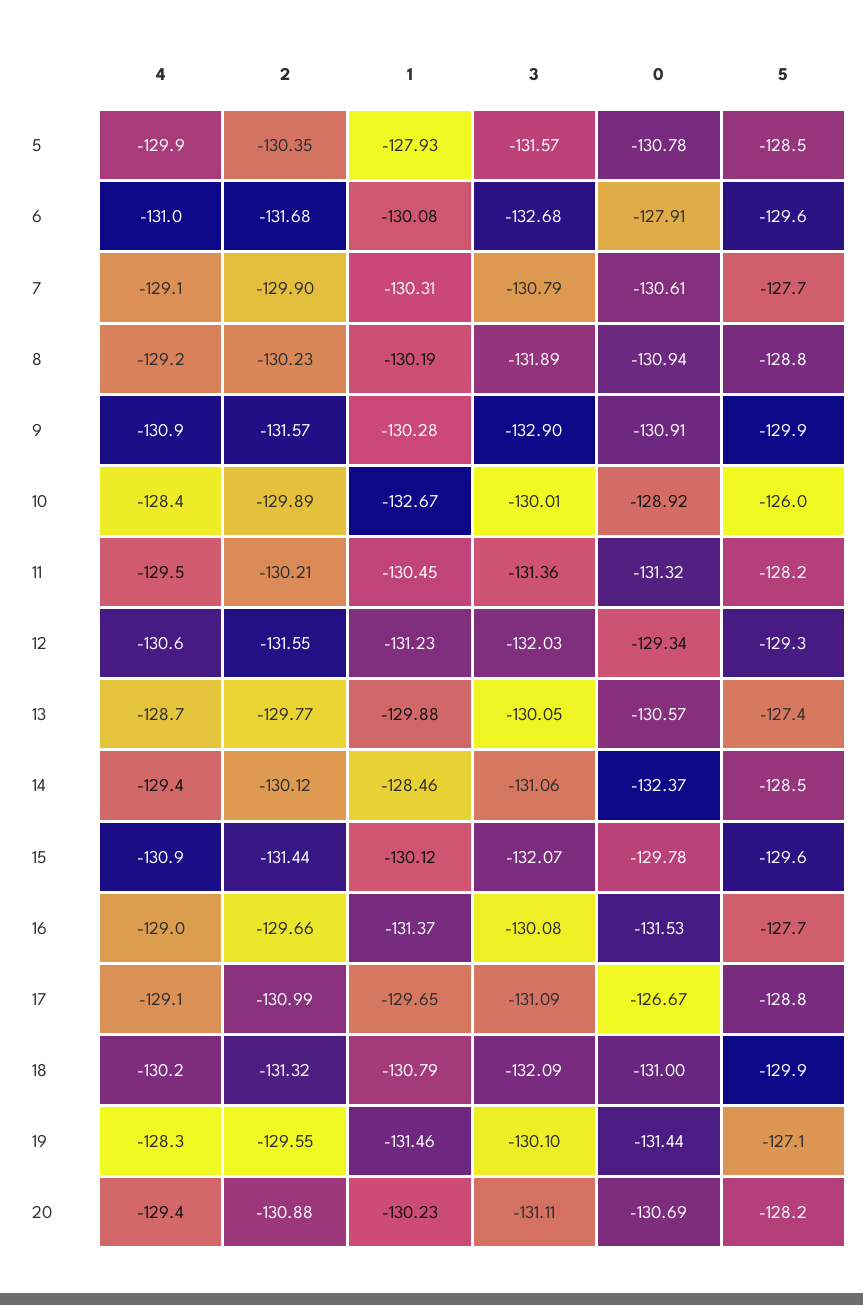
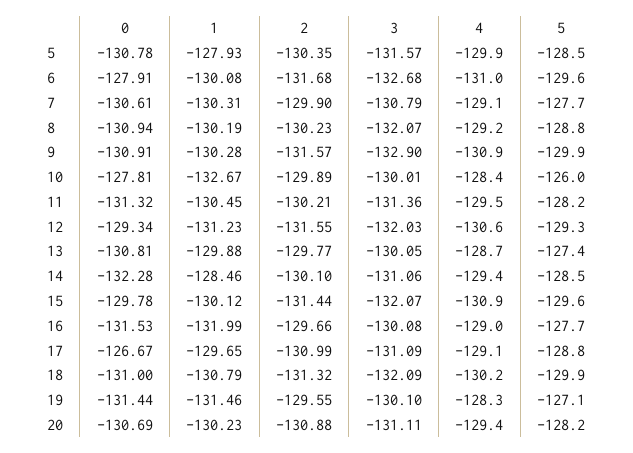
3, 8: -131.89 -> -132.07
0, 10: -128.92 -> -127.81
0, 13: -130.57 -> -130.81
2, 14: -130.12 -> -130.1
0, 14: -132.37 -> -132.28
1, 16: -131.37 -> -131.99

